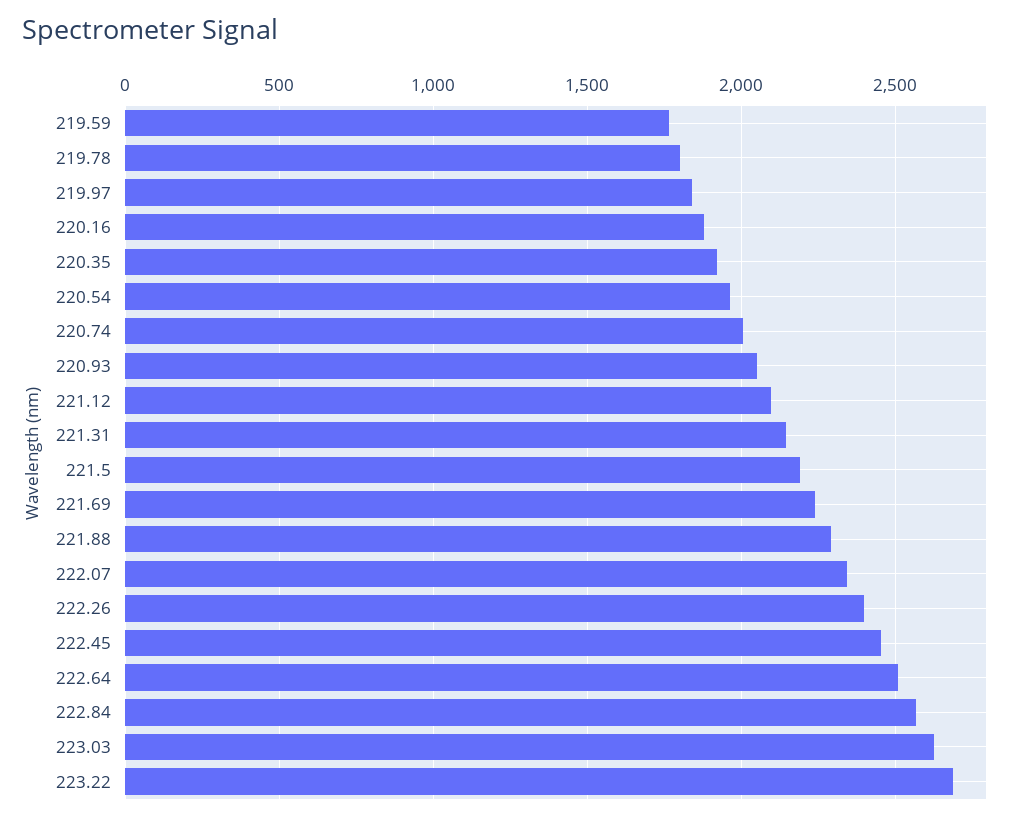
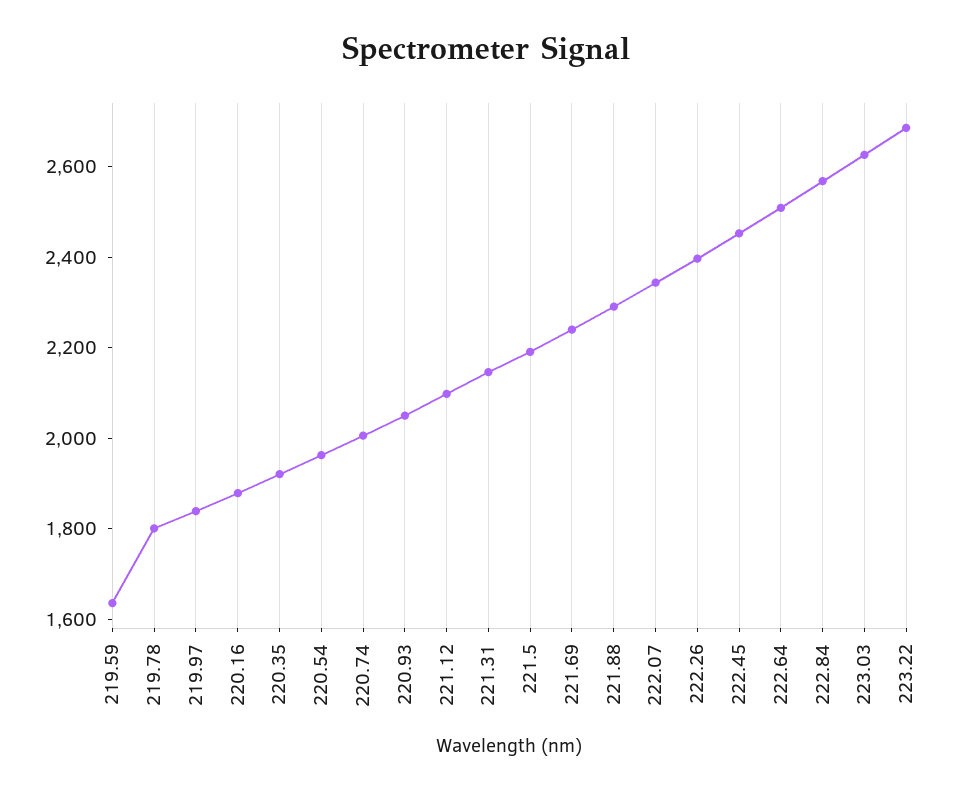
219.59: 1750 -> 1650

